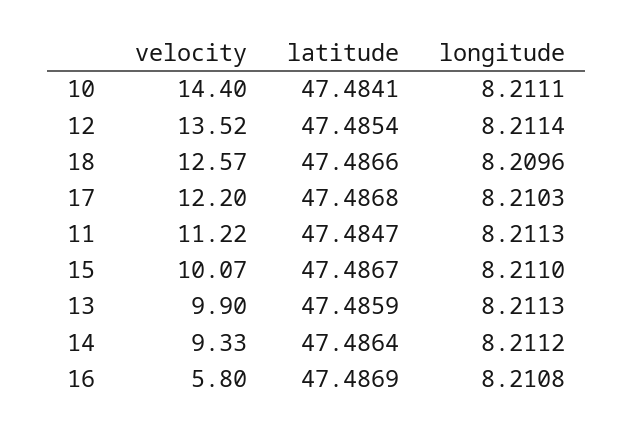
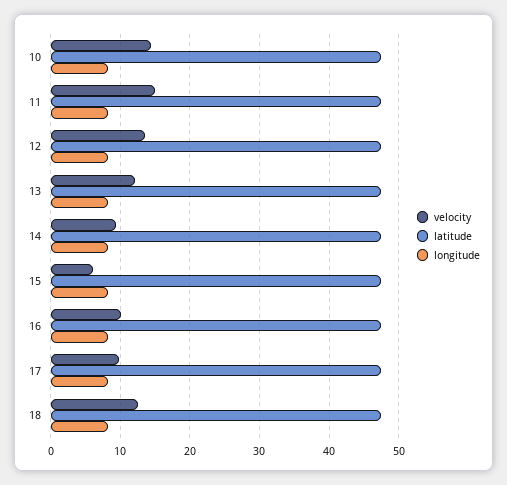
velocity, 17: 12.2 -> 10
velocity, 11: 11.22 -> 15
velocity, 15: 10.07 -> 6
velocity, 13: 9.9 -> 12
velocity, 16: 5.8 -> 10

